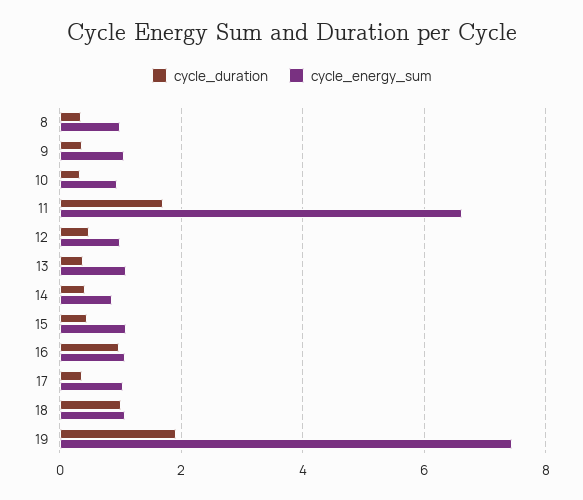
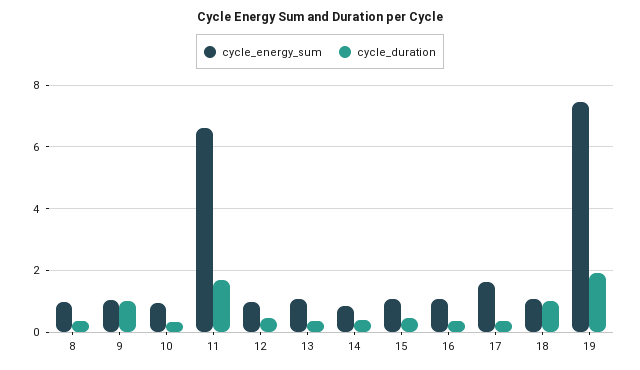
cycle_duration, 9: 0.4 -> 1
cycle_duration, 16: 1 -> 0.4
cycle_energy_sum, 17: 1 -> 1.6

